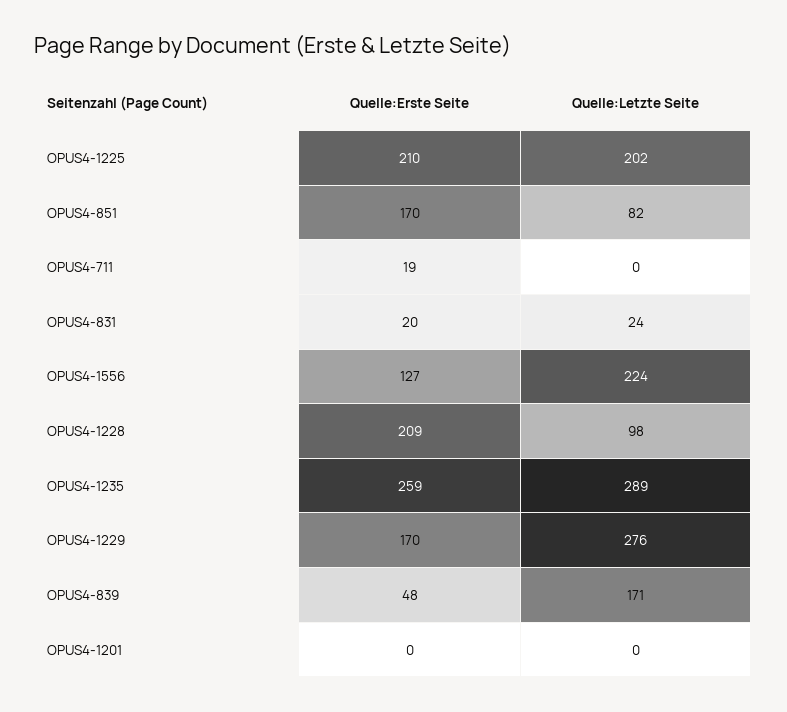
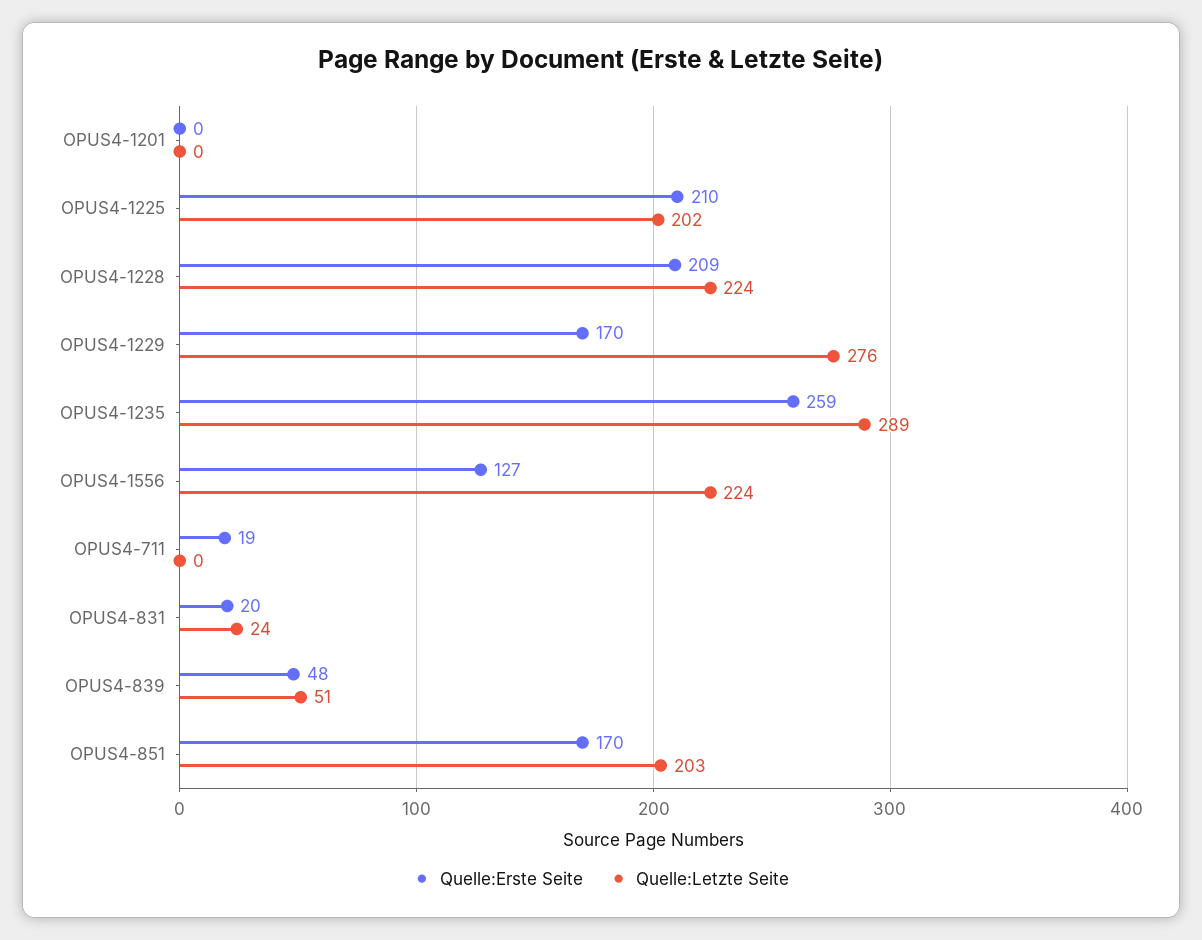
Quelle:Letzte Seite, OPUS4-851: 82 -> 203
Quelle:Letzte Seite, OPUS4-1228: 98 -> 224
Quelle:Letzte Seite, OPUS4-839: 171 -> 51

